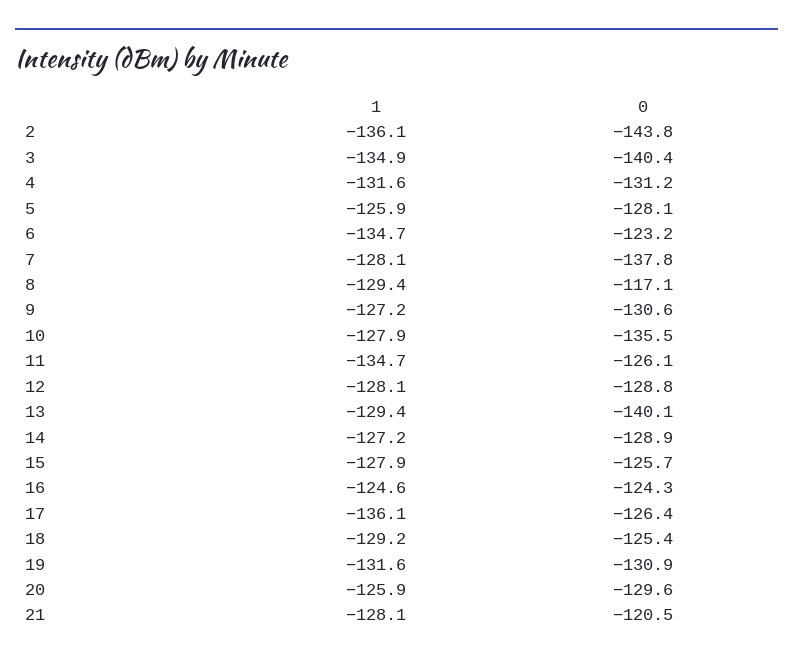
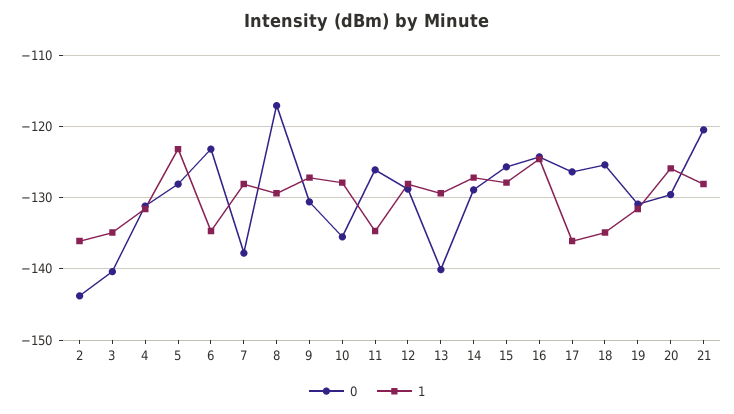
1, 5: -125.9 -> -123
1, 18: -129.2 -> -135

